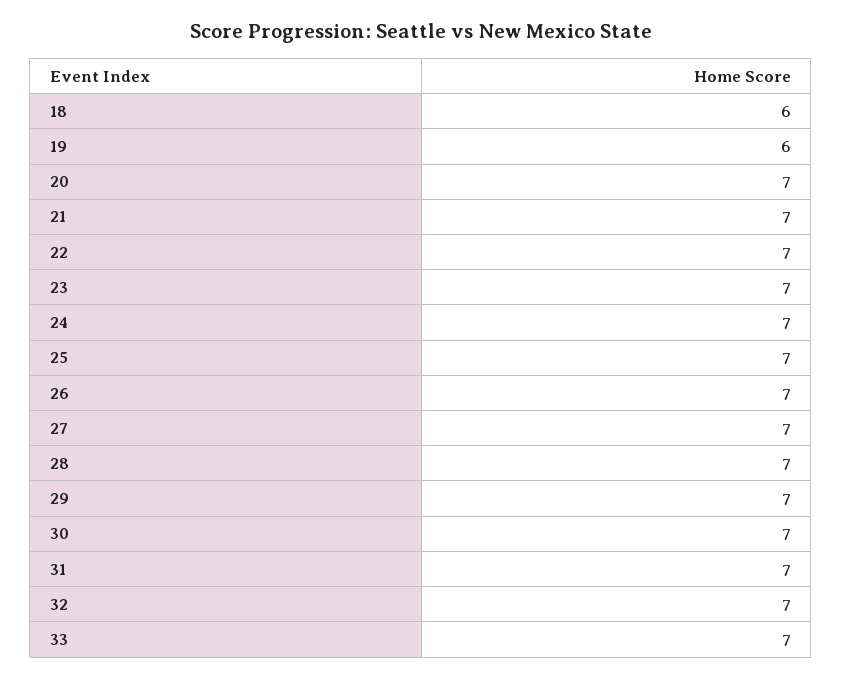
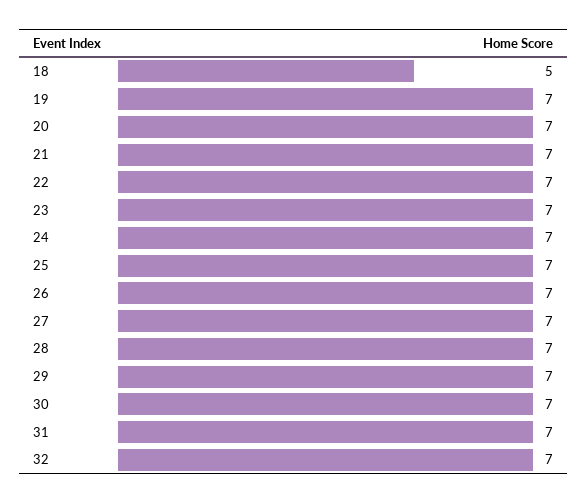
18: 6 -> 5
19: 6 -> 7
33: 7 -> none

